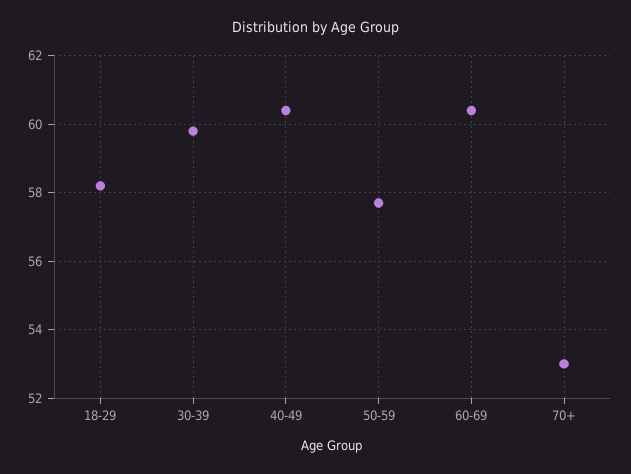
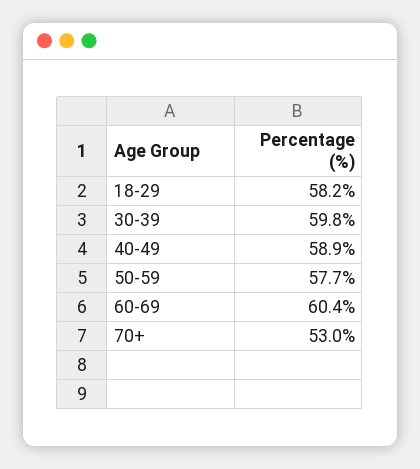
40-49: 60.5 -> 58.9

